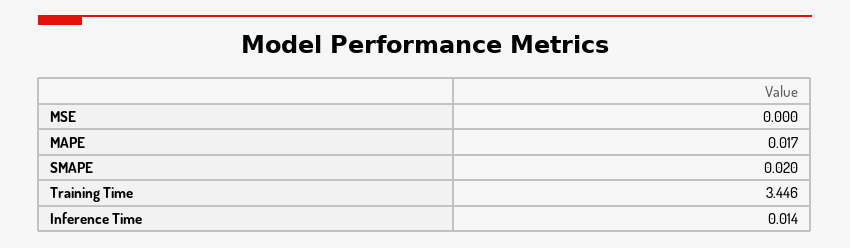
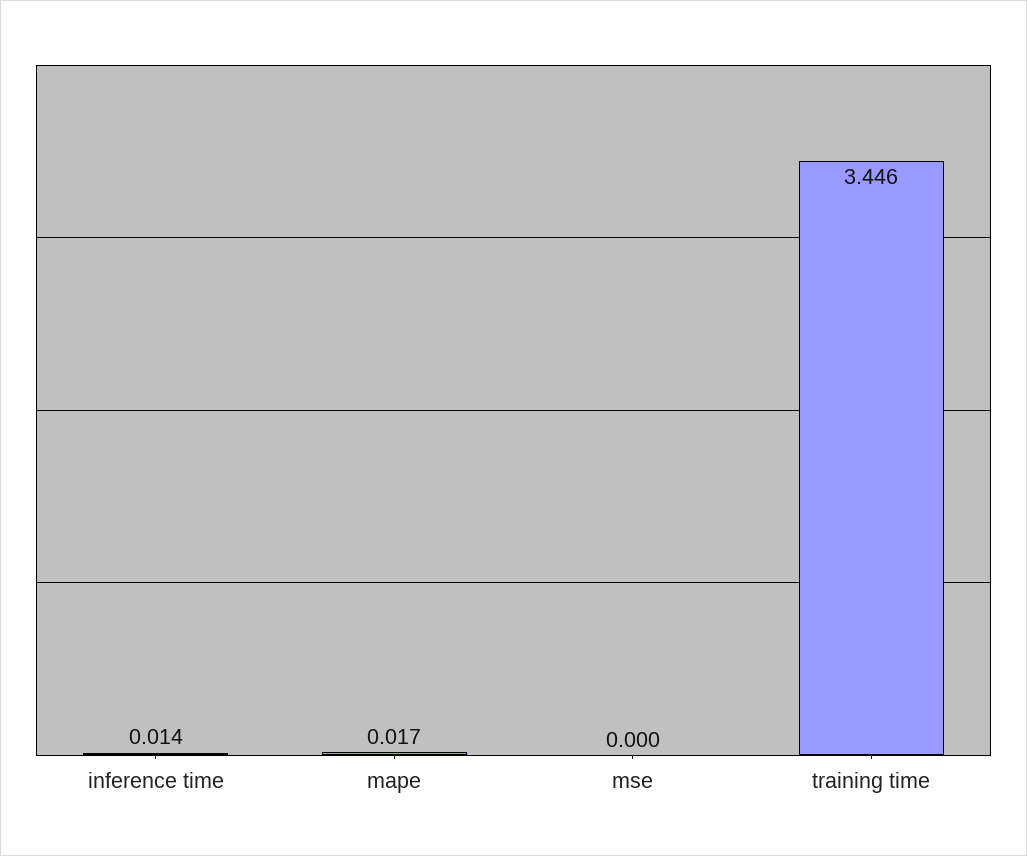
SMAPE: 0.02 -> none

